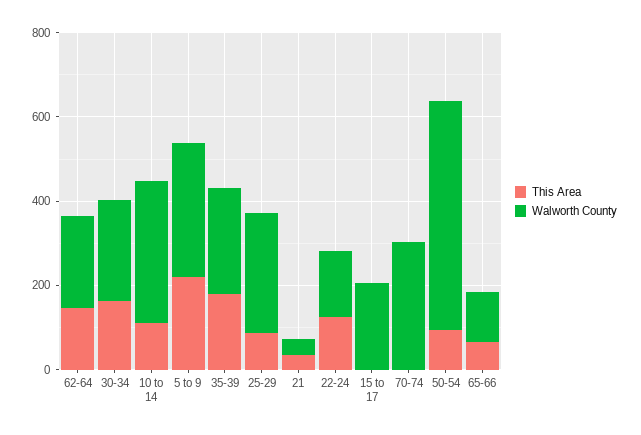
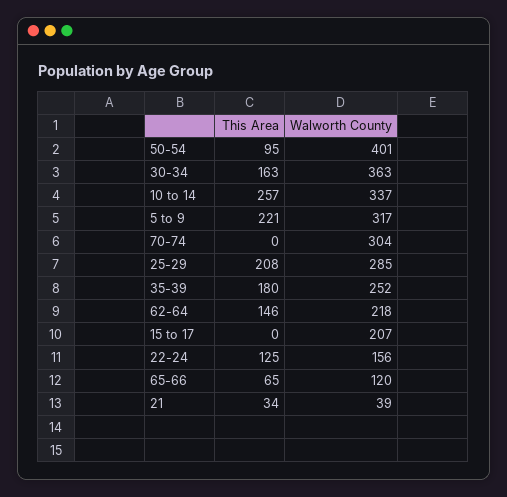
Walworth County, 30-34: 250 -> 363
This Area, 10 to 14: 100 -> 257
This Area, 25-29: 100 -> 208
Walworth County, 50-54: 550 -> 401

